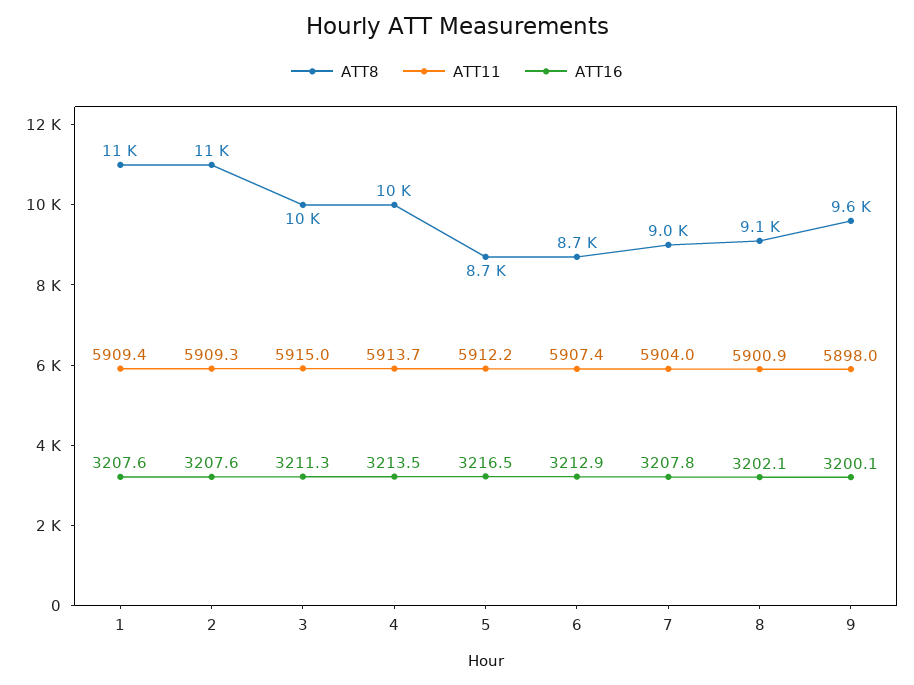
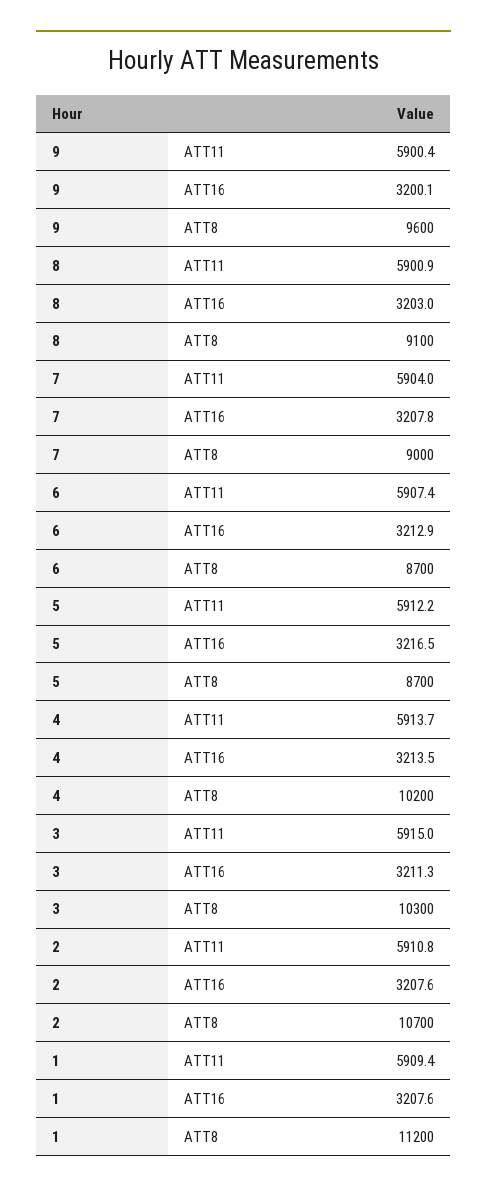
ATT11, 2: 5909.3 -> 5910.8
ATT16, 8: 3202.1 -> 3203
ATT11, 9: 5898 -> 5900.4

